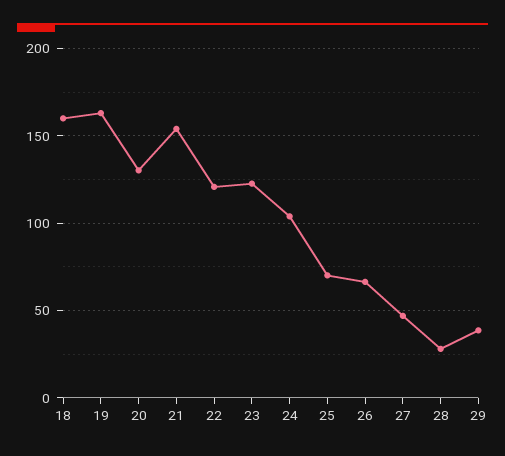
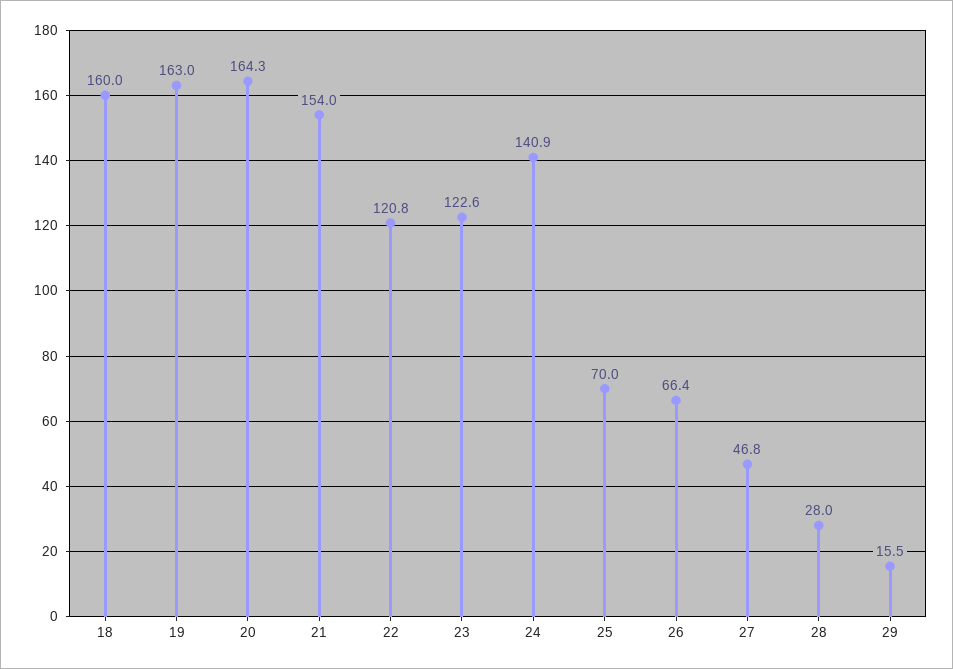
20: 130 -> 164.3
24: 105 -> 140.9
29: 40 -> 15.5

